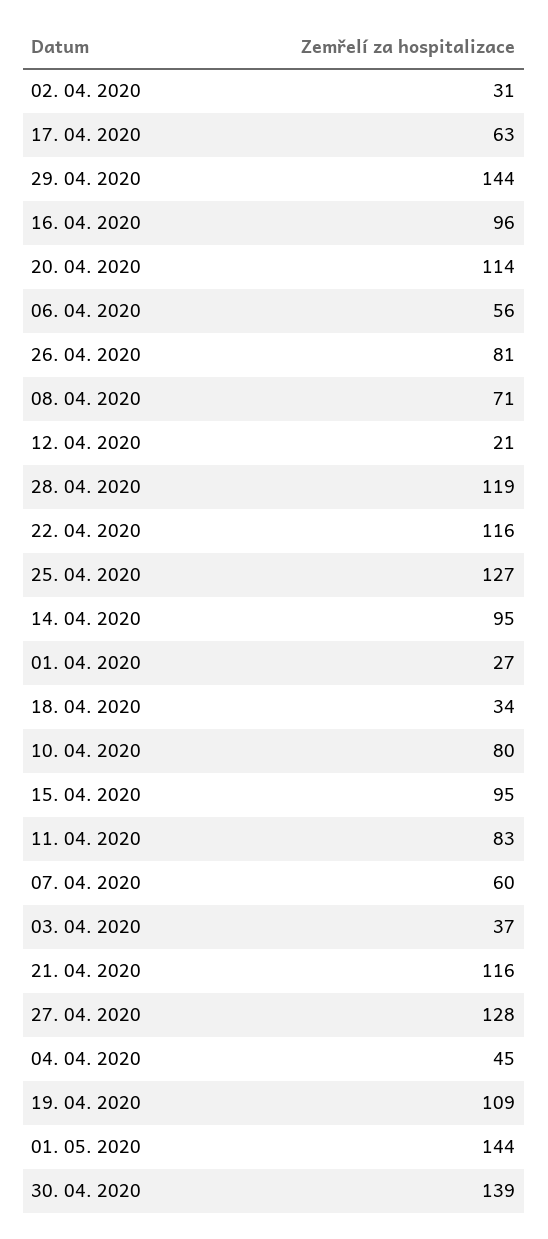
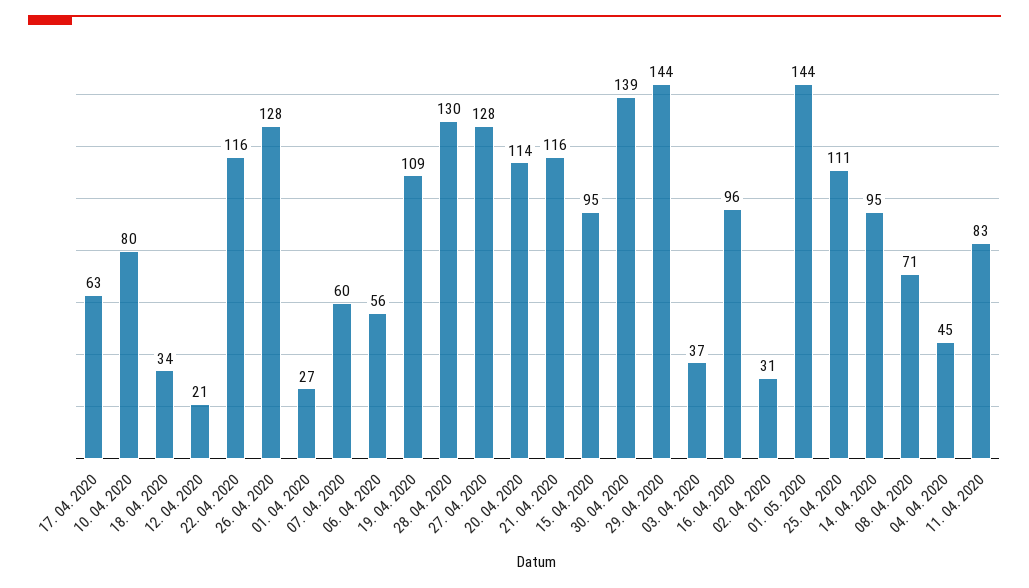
26. 04. 2020: 81 -> 128
28. 04. 2020: 119 -> 130
25. 04. 2020: 127 -> 111

